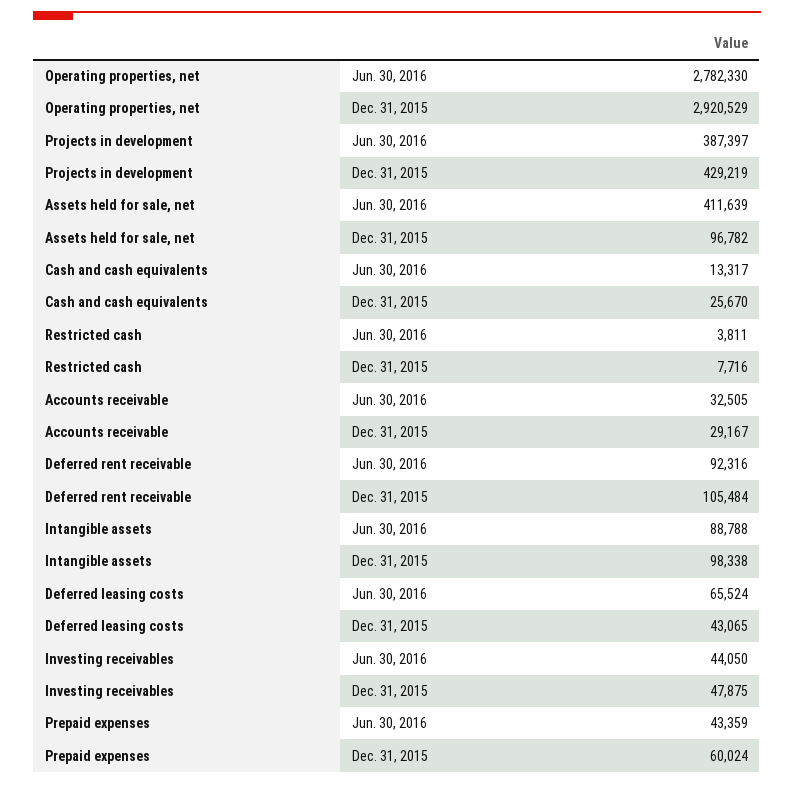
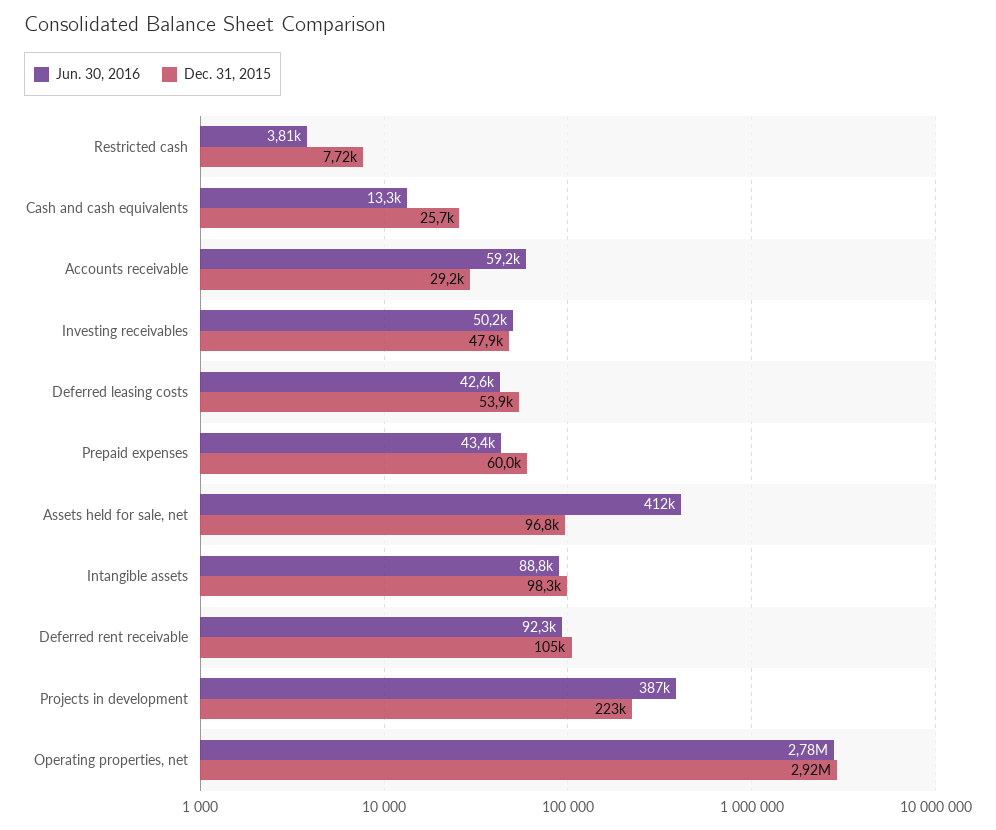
Dec. 31, 2015, Projects in development: 429219 -> 223000
Jun. 30, 2016, Accounts receivable: 32505 -> 59200
Jun. 30, 2016, Deferred leasing costs: 65524 -> 42600
Dec. 31, 2015, Deferred leasing costs: 43065 -> 53900
Jun. 30, 2016, Investing receivables: 44050 -> 50200

